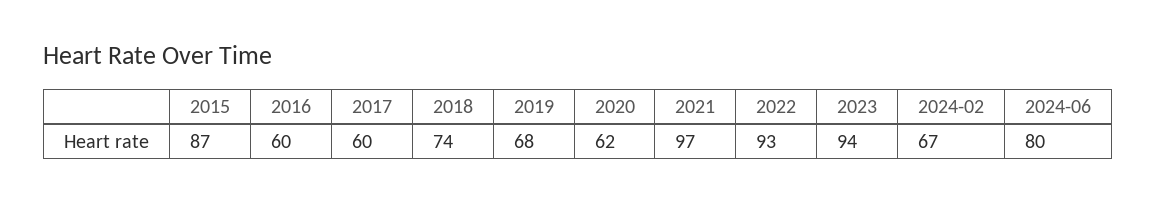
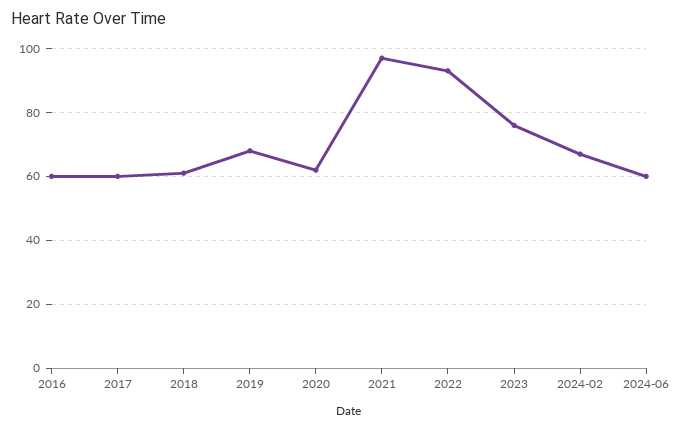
2015: 87 -> none
2018: 74 -> 60
2023: 94 -> 75
2024-06: 80 -> 60

